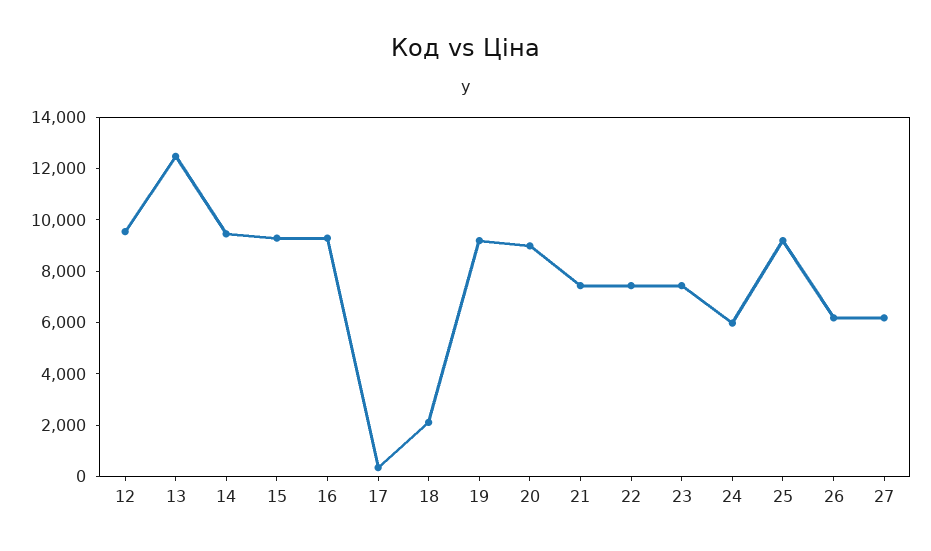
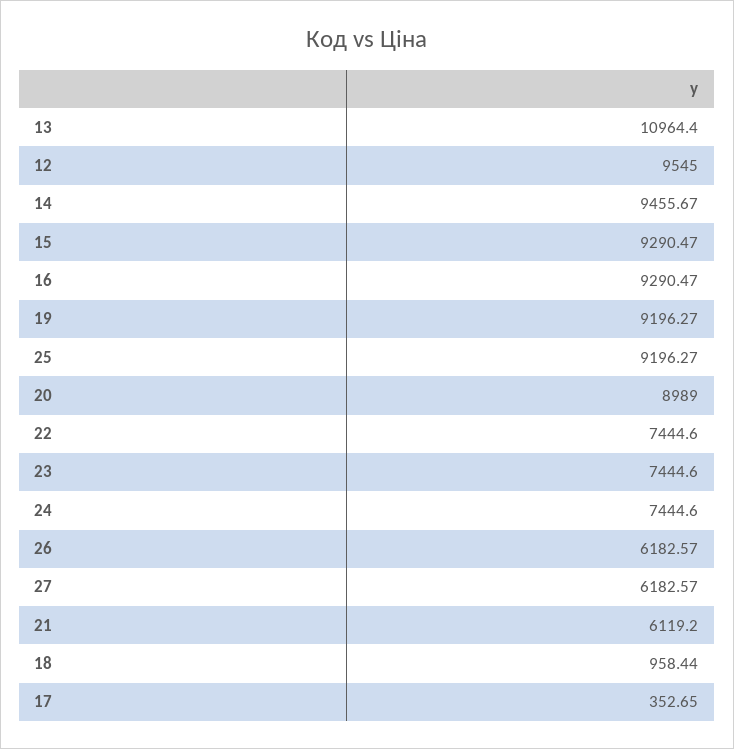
13: 12500 -> 10964.4
18: 2000 -> 958.44
21: 7500 -> 6119.2
24: 6000 -> 7444.6

